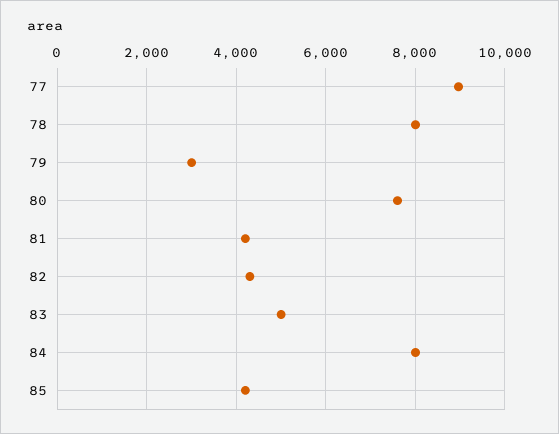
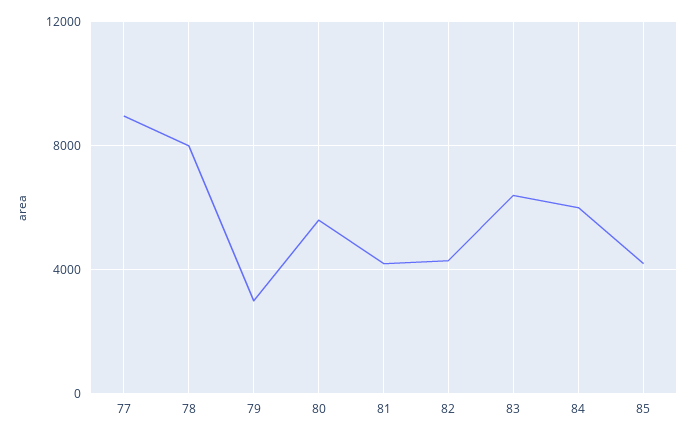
80: 7600 -> 5500
83: 5000 -> 6500
84: 8000 -> 6000

